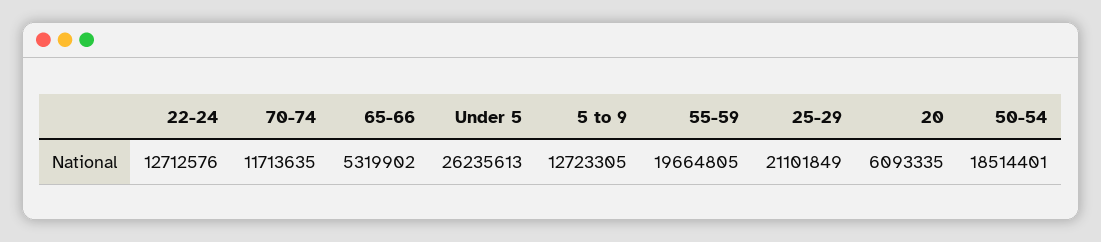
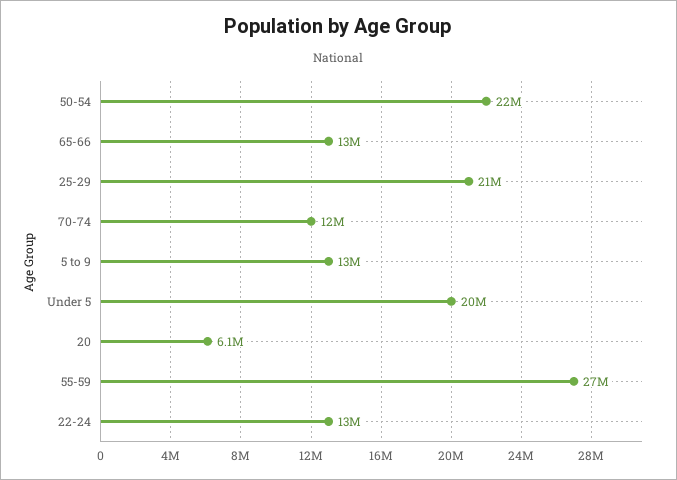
65-66: 5319902 -> 13000000
Under 5: 26235613 -> 20000000
55-59: 19664805 -> 27000000
50-54: 18514401 -> 22000000

